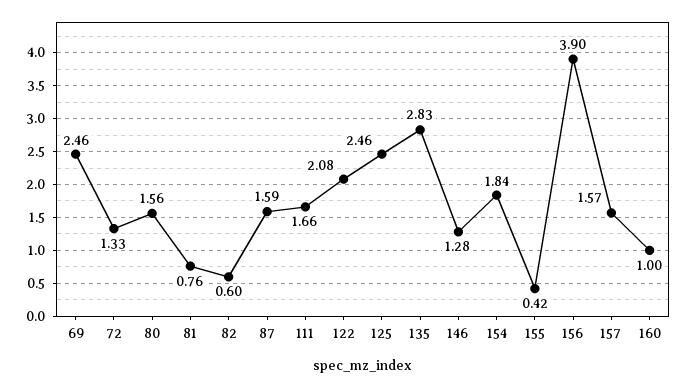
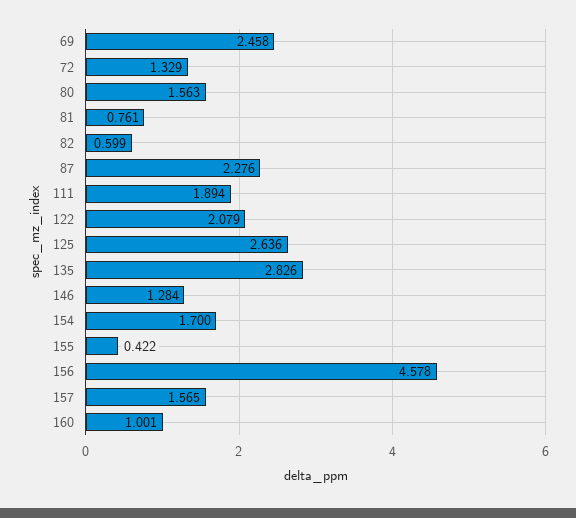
87: 1.59 -> 2.276
111: 1.66 -> 1.894
125: 2.46 -> 2.636
154: 1.84 -> 1.7
156: 3.9 -> 4.578

